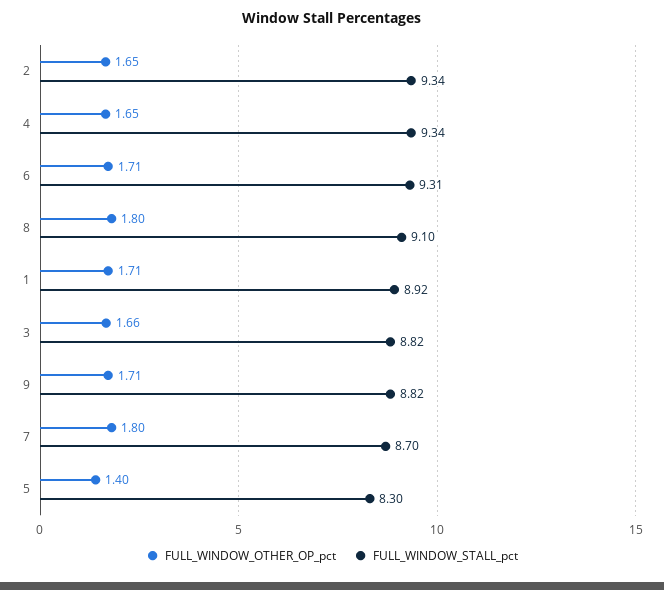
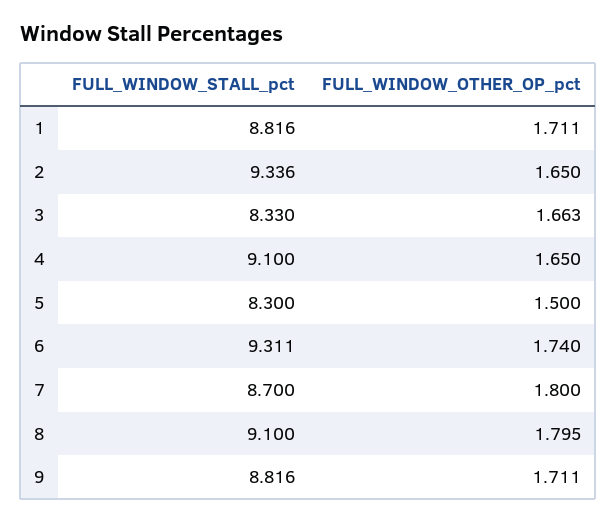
FULL_WINDOW_STALL_pct, 4: 9.34 -> 9.1
FULL_WINDOW_OTHER_OP_pct, 6: 1.71 -> 1.74
FULL_WINDOW_STALL_pct, 1: 8.92 -> 8.816
FULL_WINDOW_STALL_pct, 3: 8.82 -> 8.33
FULL_WINDOW_OTHER_OP_pct, 5: 1.4 -> 1.5

